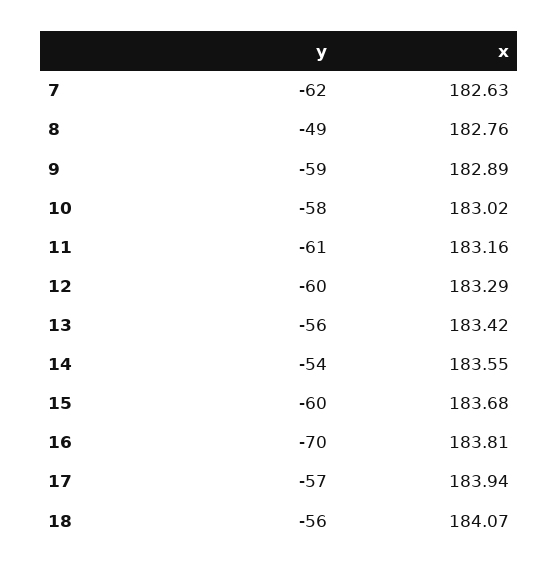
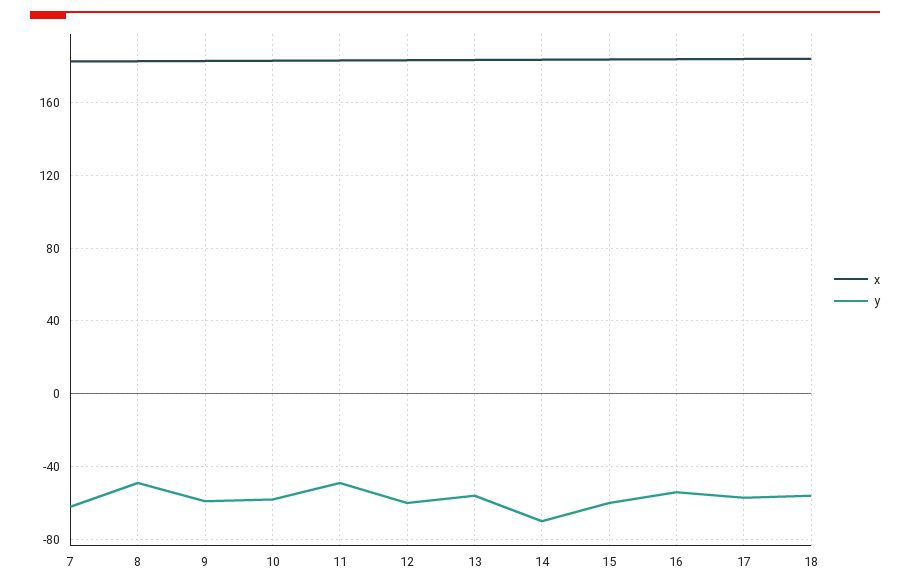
y, 11: -61 -> -50
y, 14: -54 -> -70
y, 16: -70 -> -55

